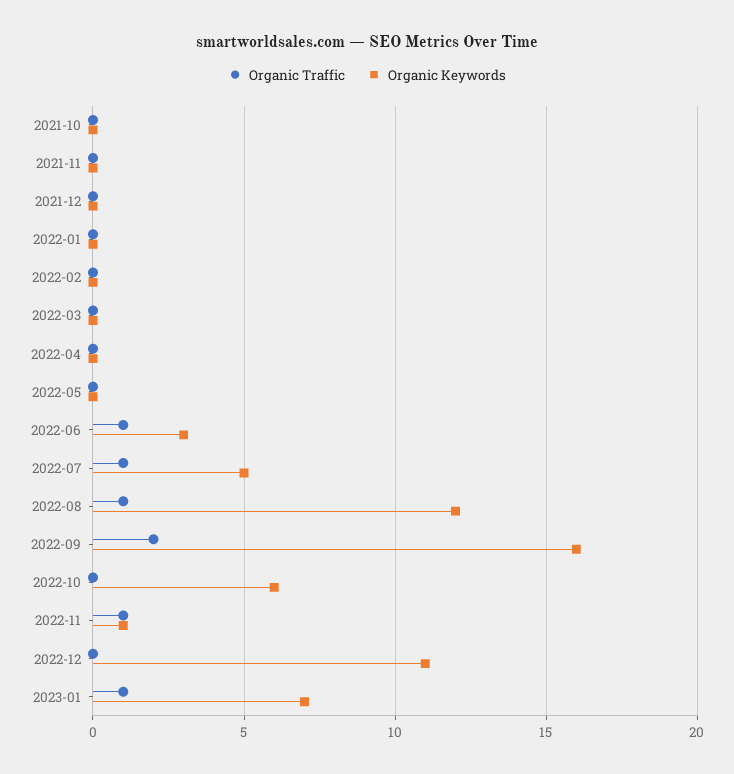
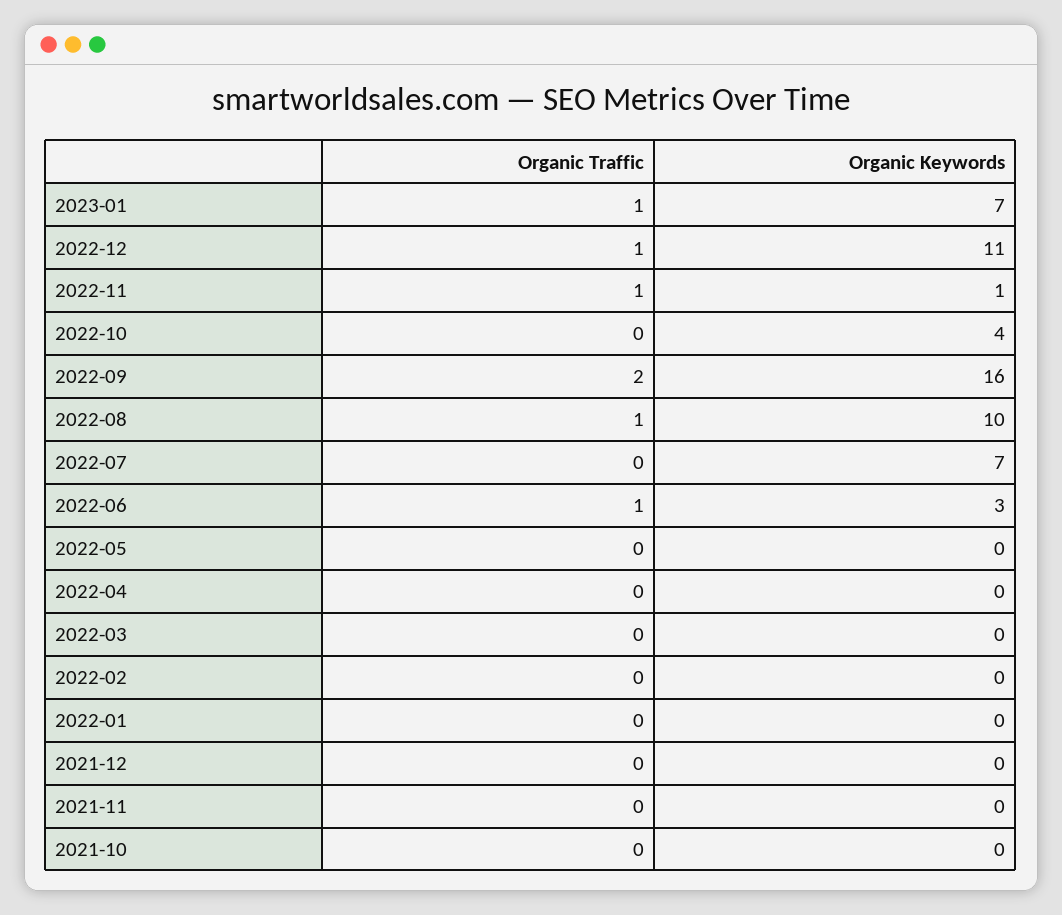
Organic Traffic, 2022-07: 1 -> 0
Organic Keywords, 2022-07: 5 -> 7
Organic Keywords, 2022-08: 12 -> 10
Organic Keywords, 2022-10: 6 -> 4
Organic Traffic, 2022-12: 0 -> 1

